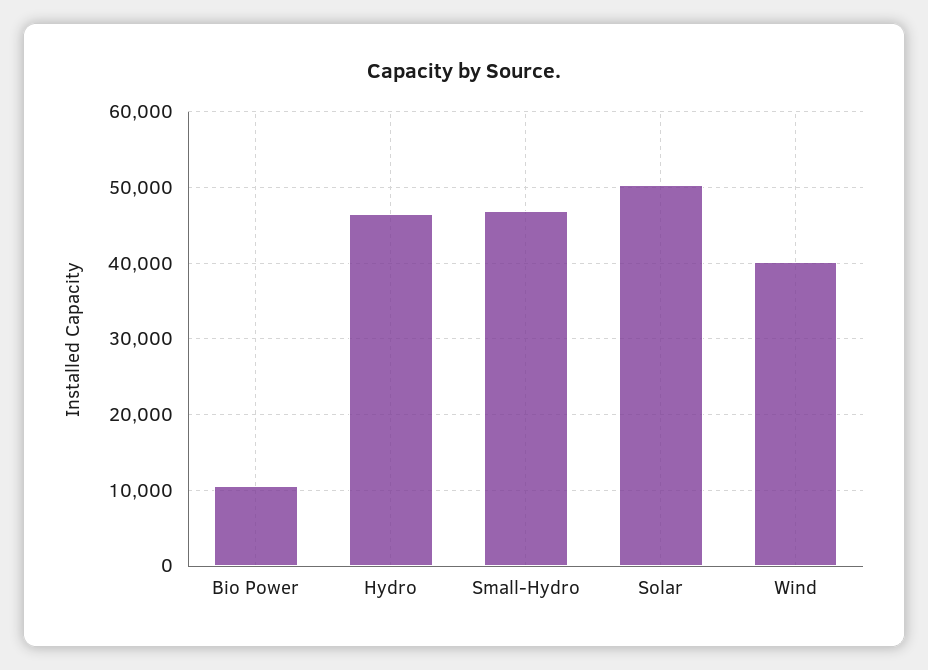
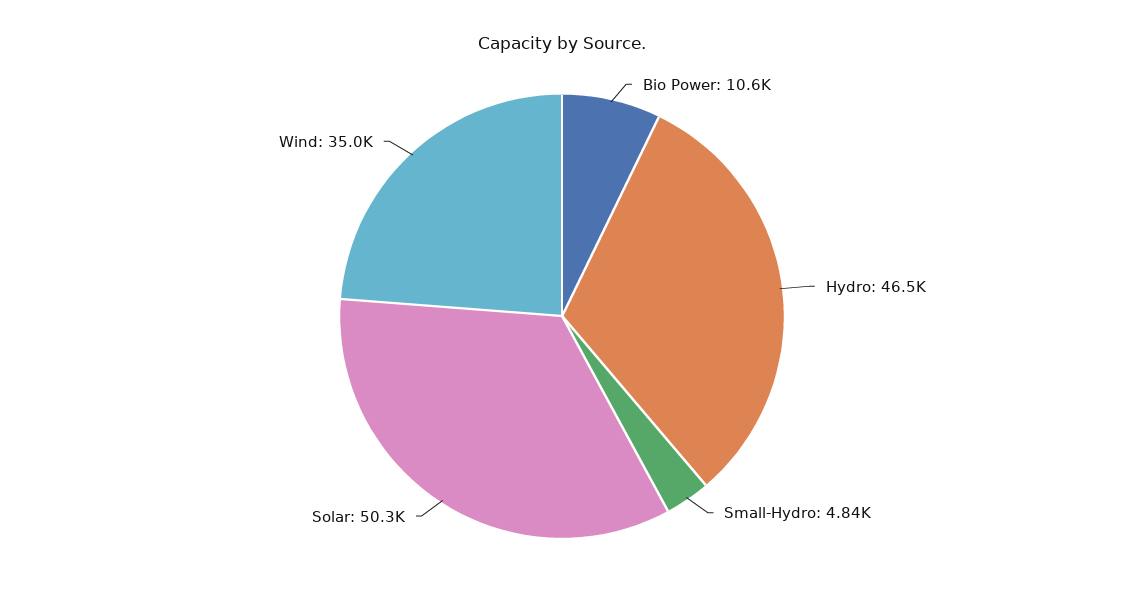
Small-Hydro: 47000 -> 4840
Wind: 40000 -> 35000

